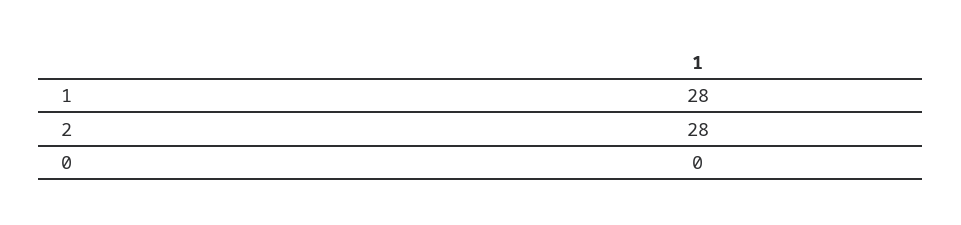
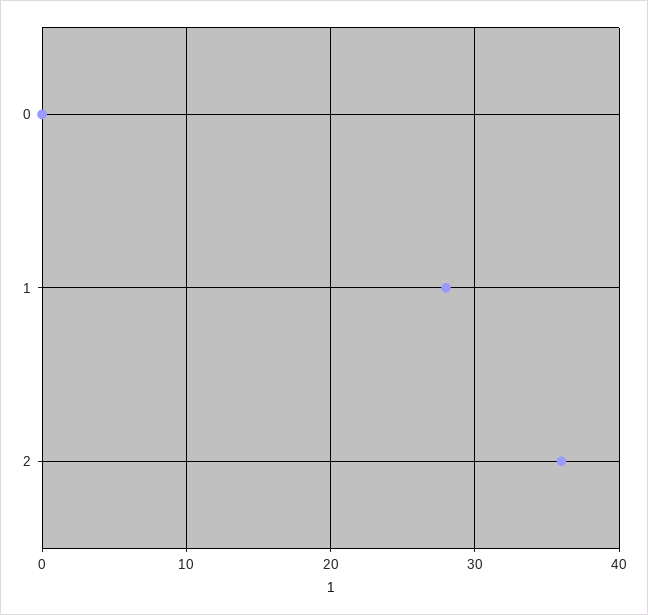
2: 28 -> 36

